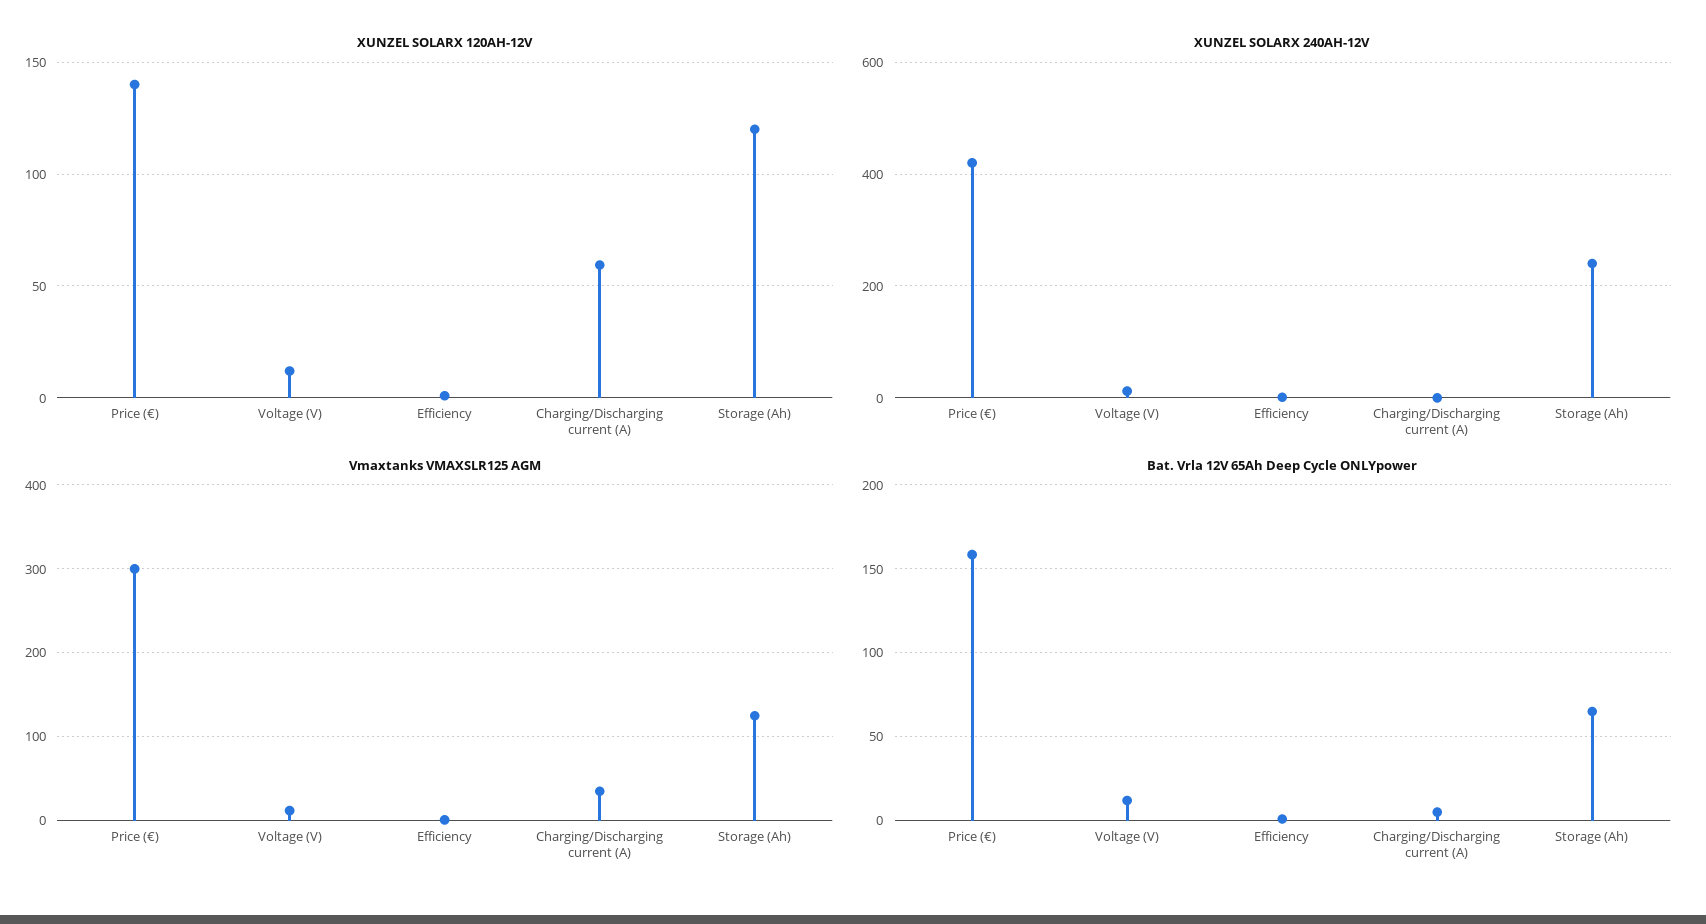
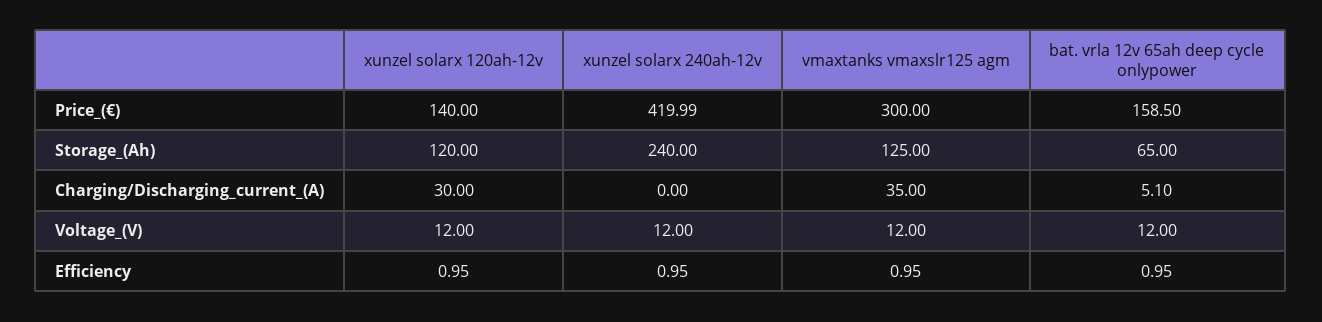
XUNZEL SOLARX 120AH-12V, Charging/Discharging current (A): 60 -> 30

